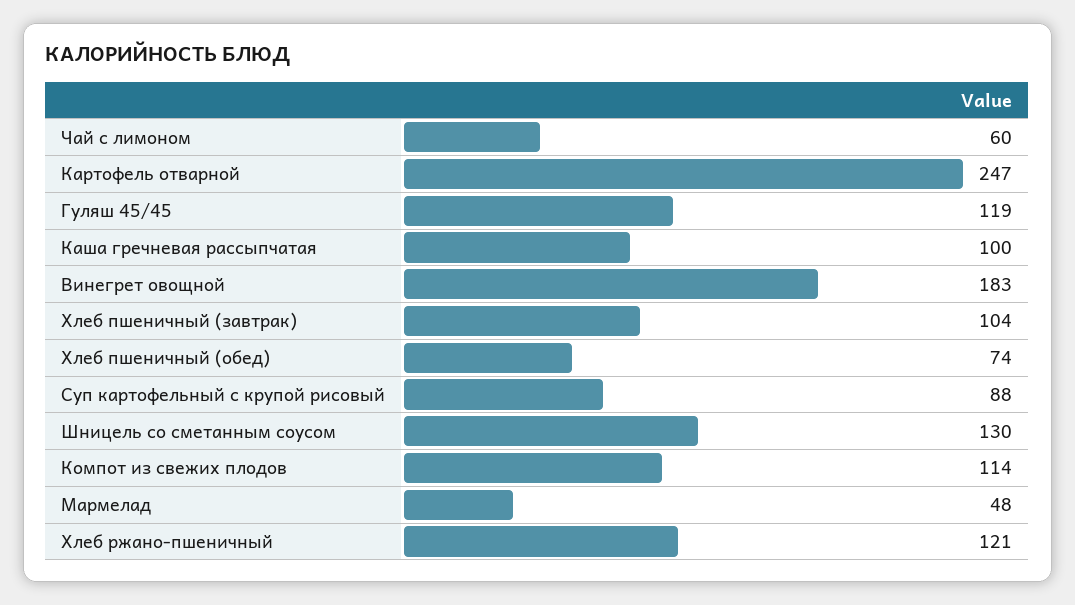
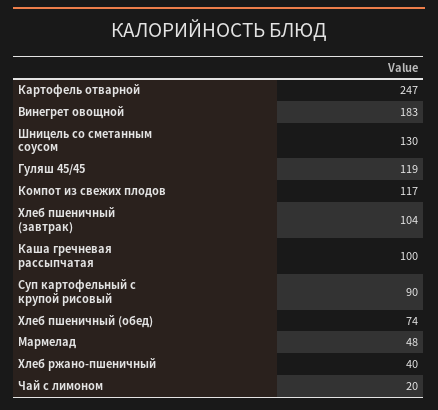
Чай с лимоном: 60 -> 20
Суп картофельный с крупой рисовый: 88 -> 90
Компот из свежих плодов: 114 -> 117
Хлеб ржано-пшеничный: 121 -> 40

